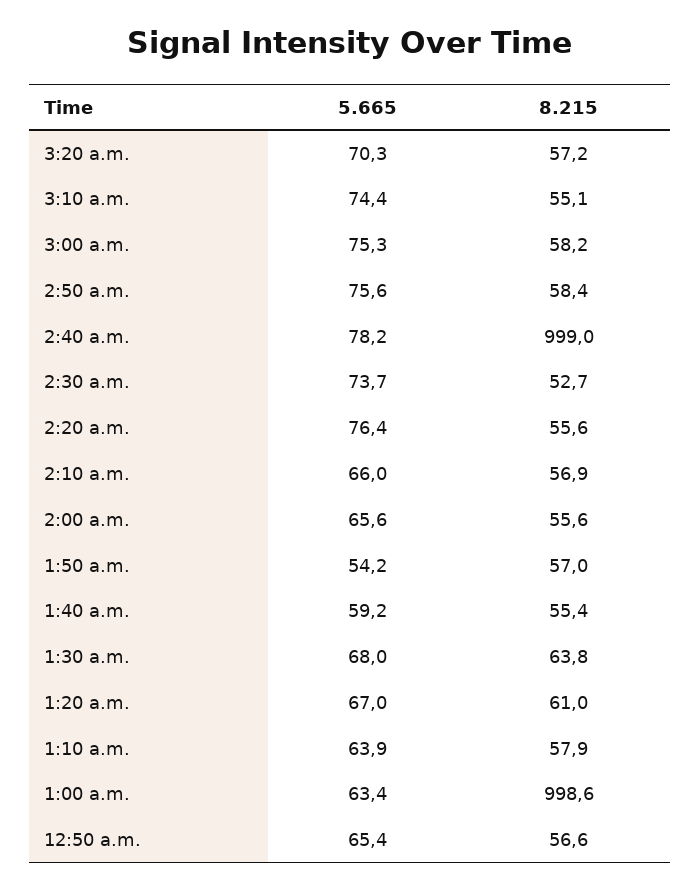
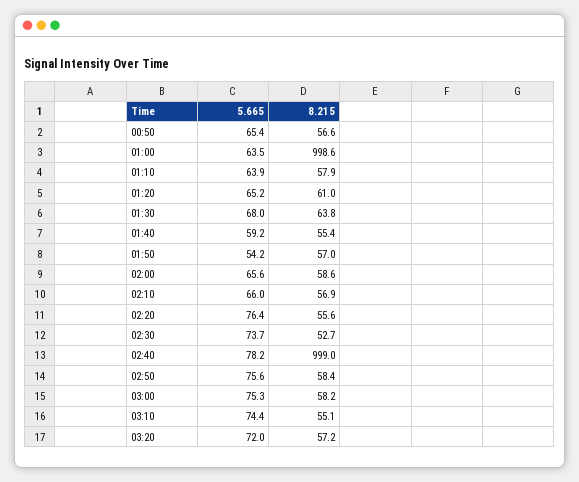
5.665, 3:20 a.m.: 70.3 -> 72
8.215, 2:00 a.m.: 55.6 -> 58.6
5.665, 1:20 a.m.: 67 -> 65.2
5.665, 1:00 a.m.: 63.4 -> 63.5

